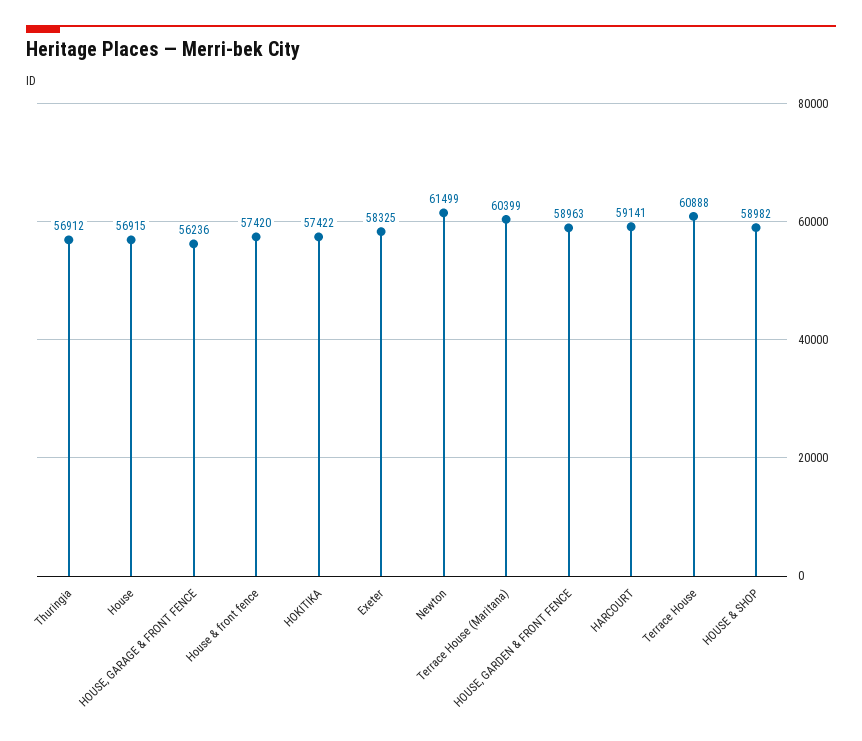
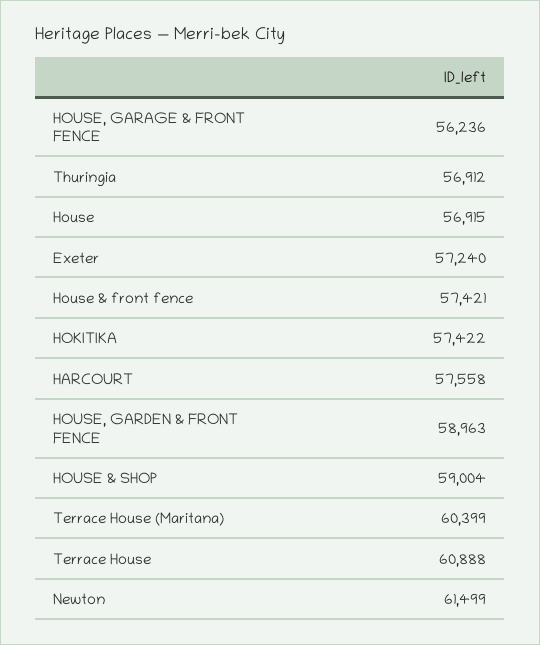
House & front fence: 57420 -> 57421
Exeter: 58325 -> 57240
HARCOURT: 59141 -> 57558
HOUSE & SHOP: 58982 -> 59004

